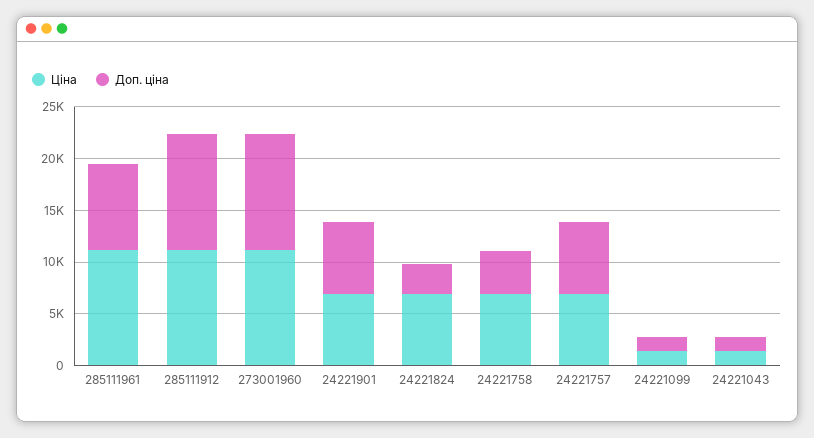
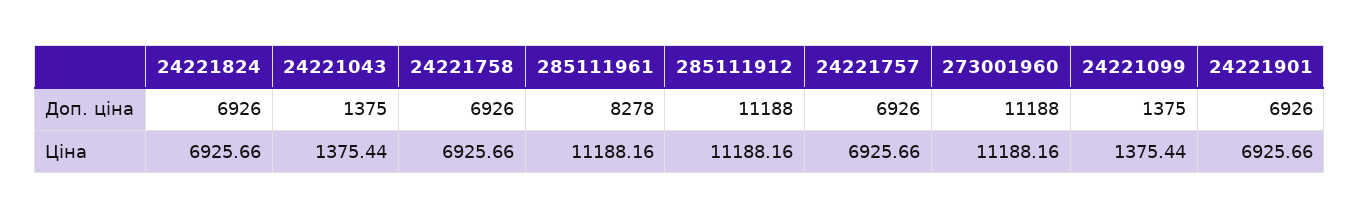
Доп. ціна, 24221824: 3000 -> 6926
Доп. ціна, 24221758: 4000 -> 6926

